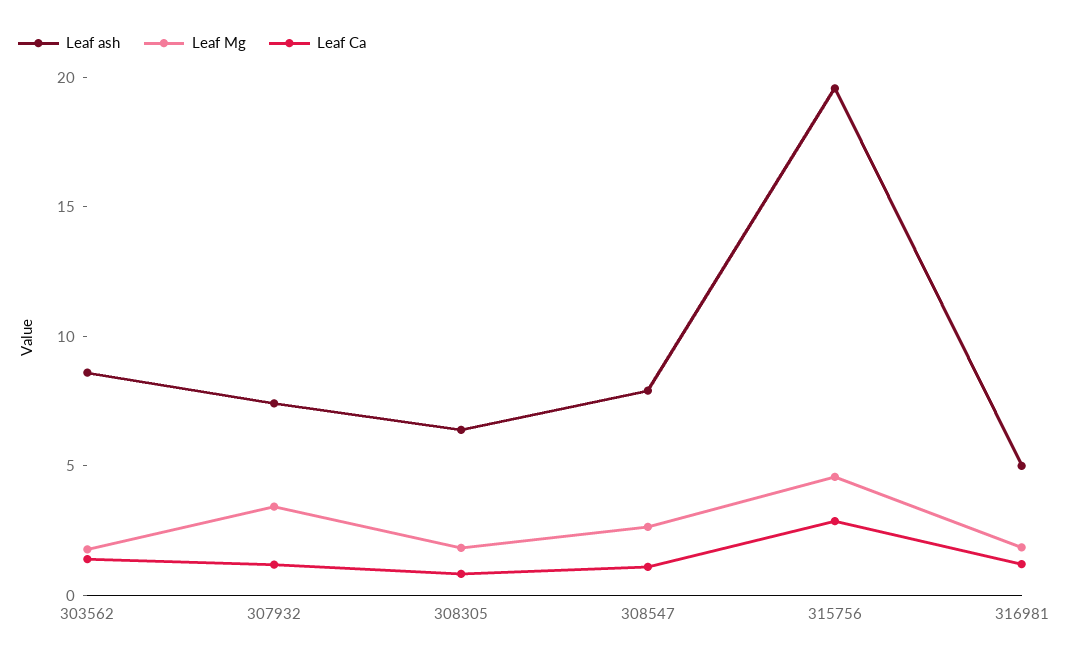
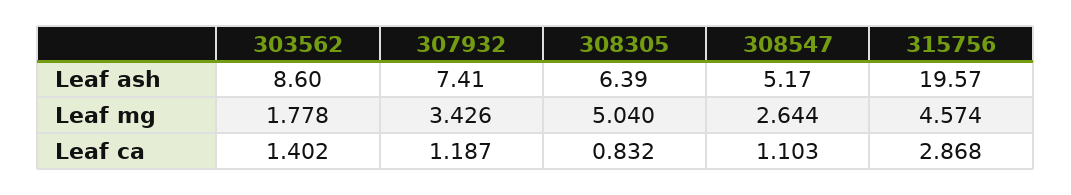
Leaf Mg, 308305: 2 -> 5.04
Leaf ash, 308547: 8 -> 5.17
Leaf ash, 316981: 5 -> none
Leaf Mg, 316981: 2 -> none
Leaf Ca, 316981: 1 -> none

